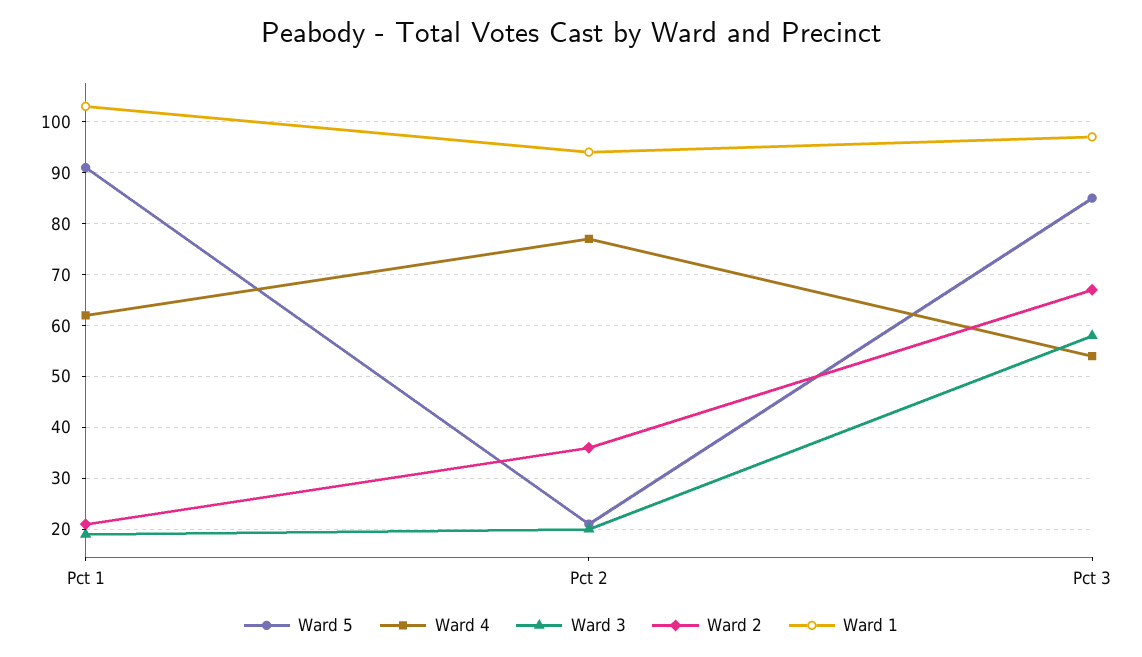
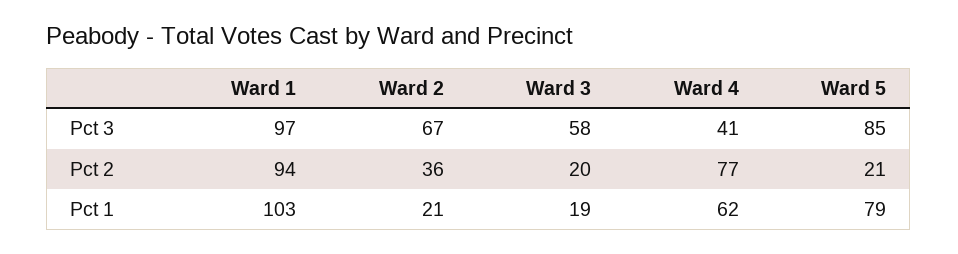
Ward 5, Pct 1: 90 -> 79
Ward 4, Pct 3: 55 -> 41

